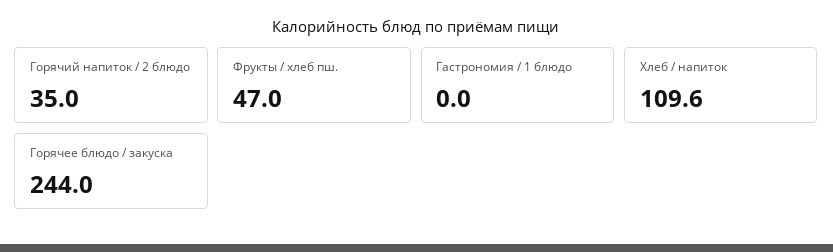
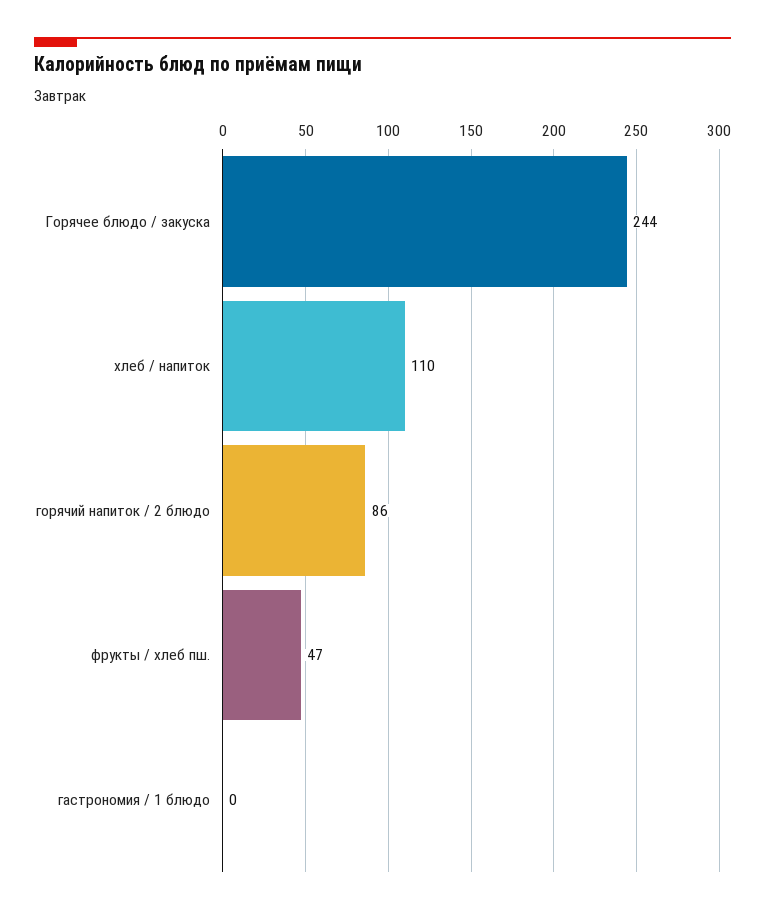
Горячий напиток / 2 блюдо: 35 -> 86

